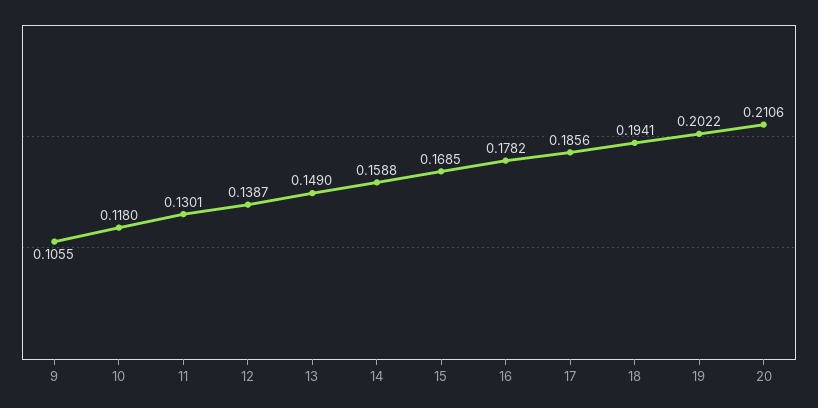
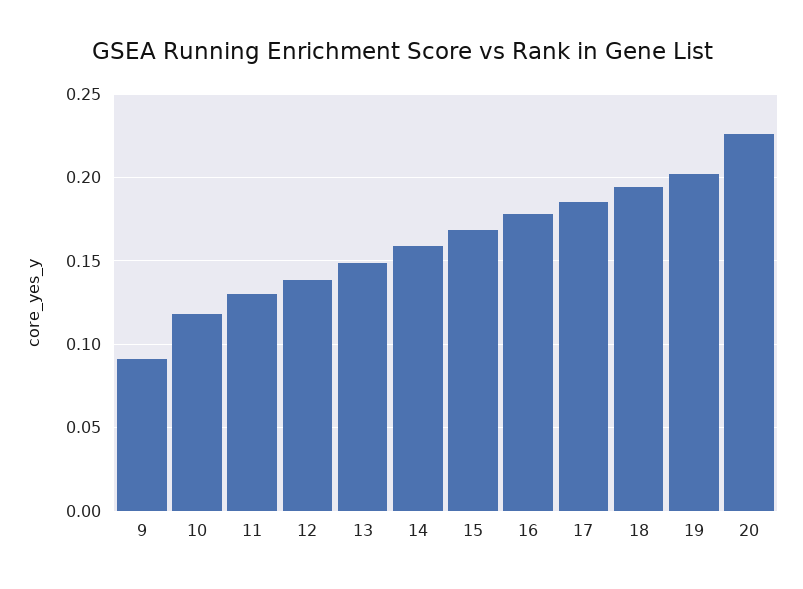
9: 0.1055 -> 0.09
20: 0.2106 -> 0.225

